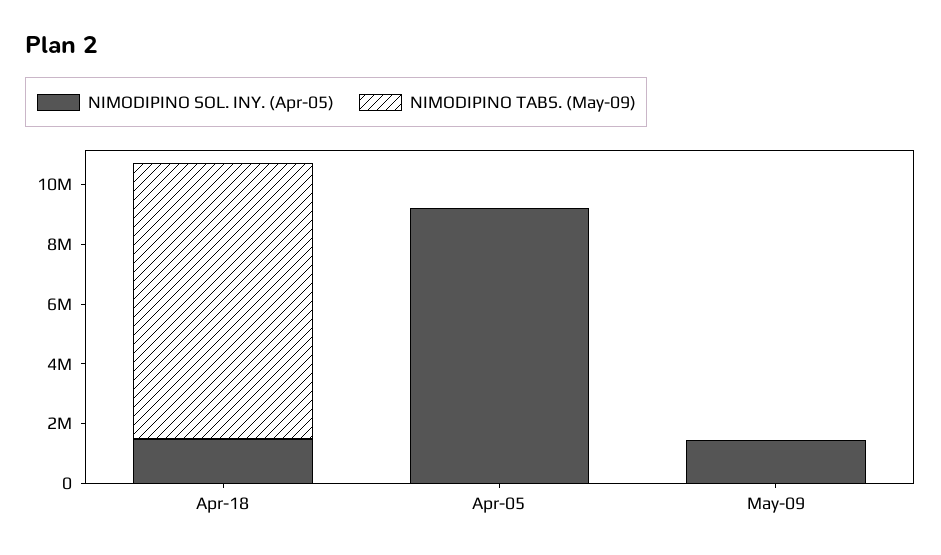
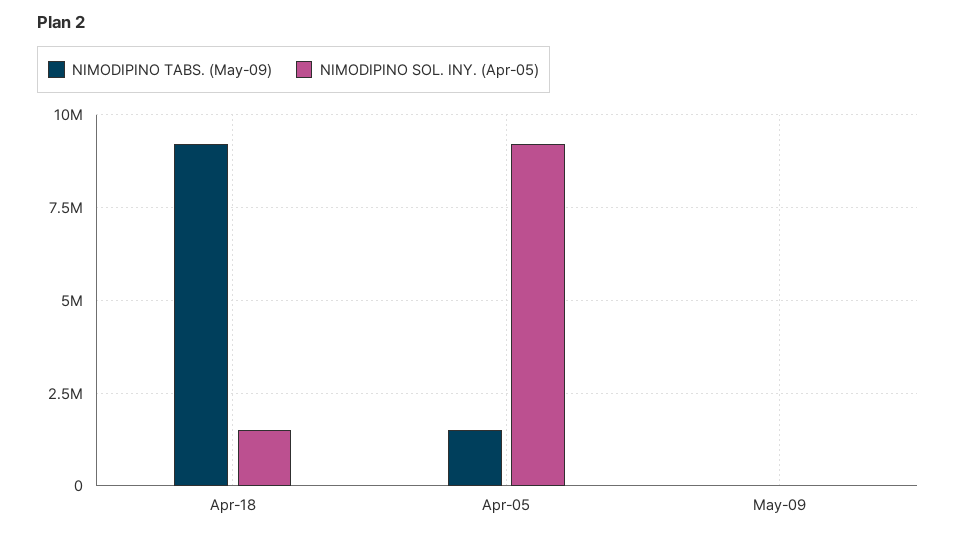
NIMODIPINO TABS. (May-09), Apr-05: 0 -> 1500000
NIMODIPINO SOL. INY. (Apr-05), May-09: 1500000 -> 0

